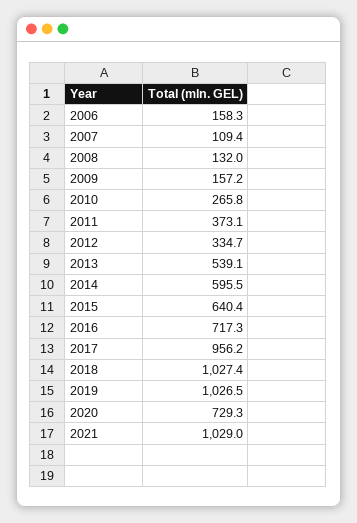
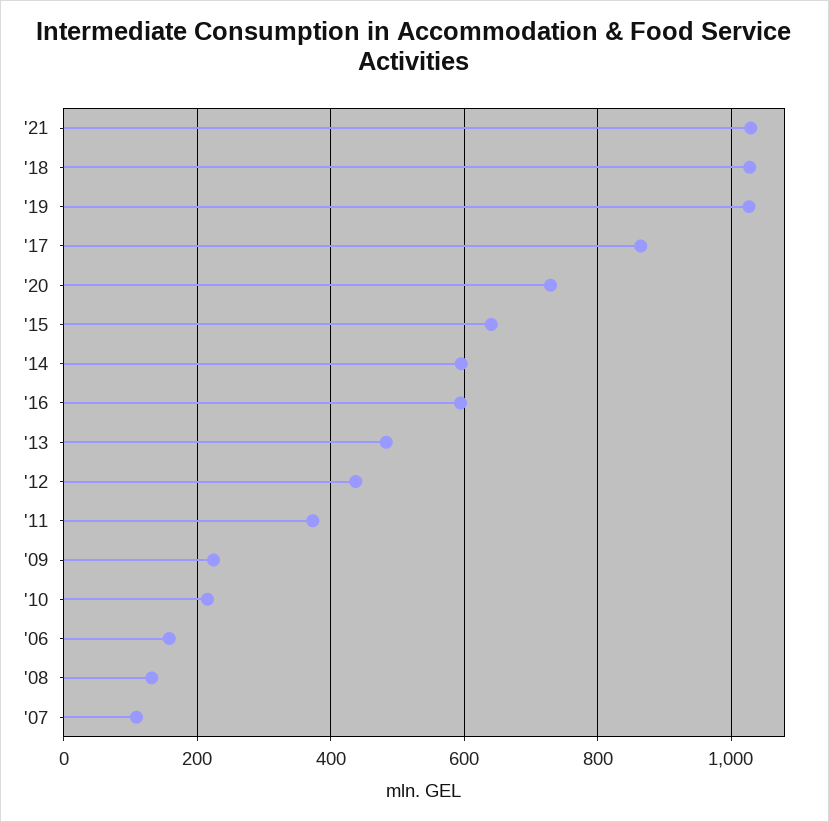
2009: 157.2 -> 220
2010: 265.8 -> 220
2012: 334.7 -> 440
2013: 539.1 -> 480
2016: 717.3 -> 600
2017: 956.2 -> 860

